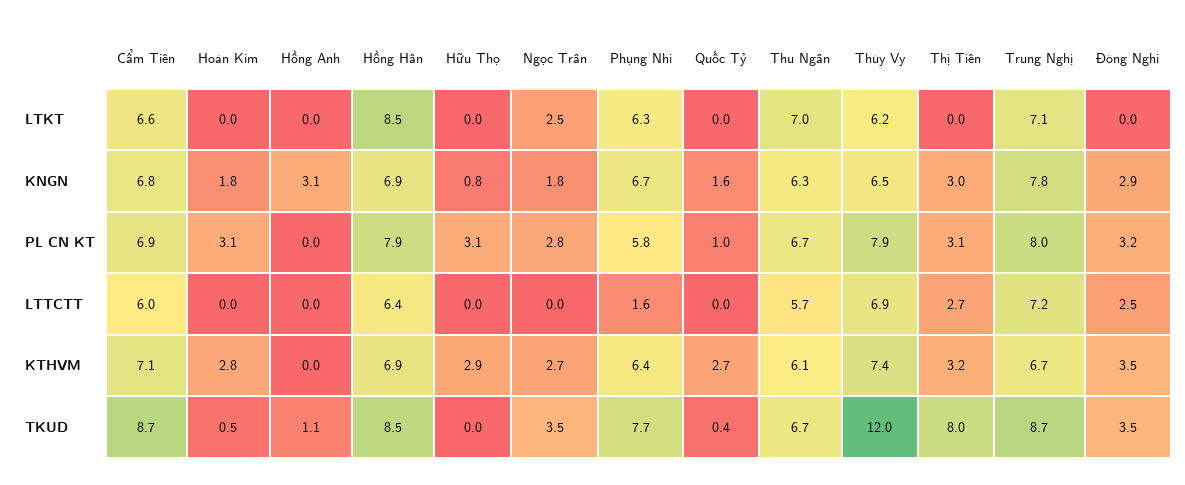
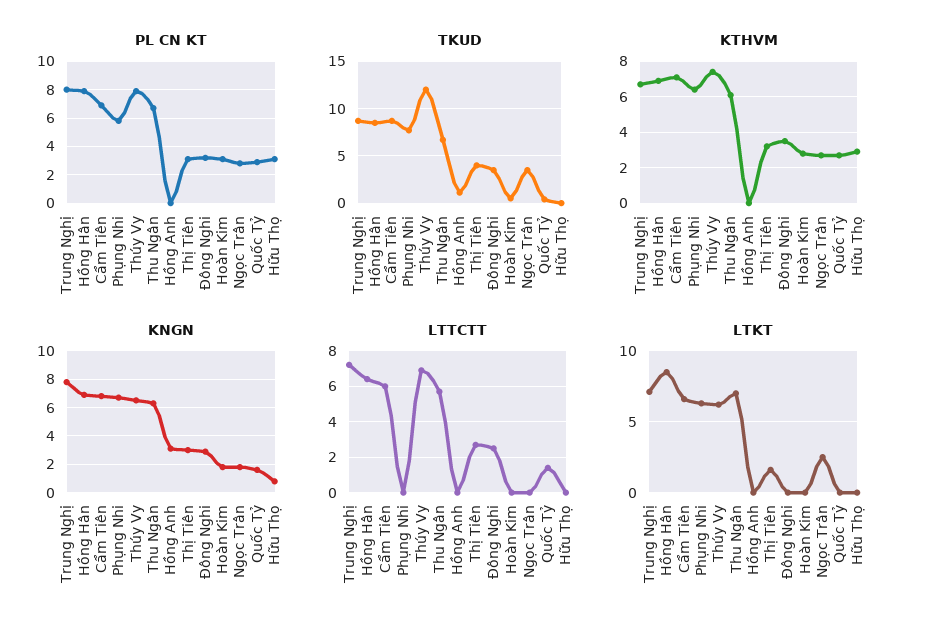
LTKT, Thị Tiên: 0 -> 1.5
PL CN KT, Quốc Tỷ: 1 -> 3
LTTCTT, Phụng Nhi: 1.6 -> 0
LTTCTT, Quốc Tỷ: 0 -> 1.5
TKUD, Thị Tiên: 8 -> 4

